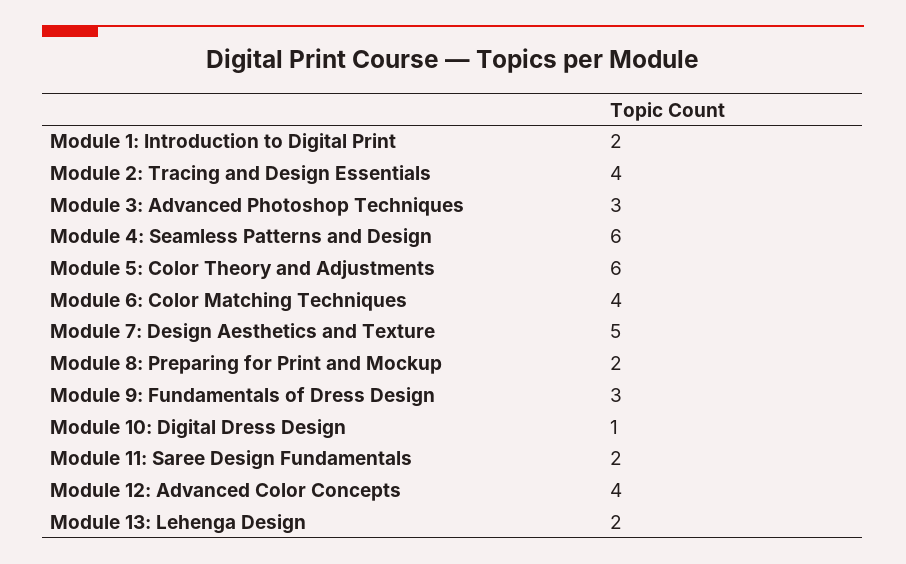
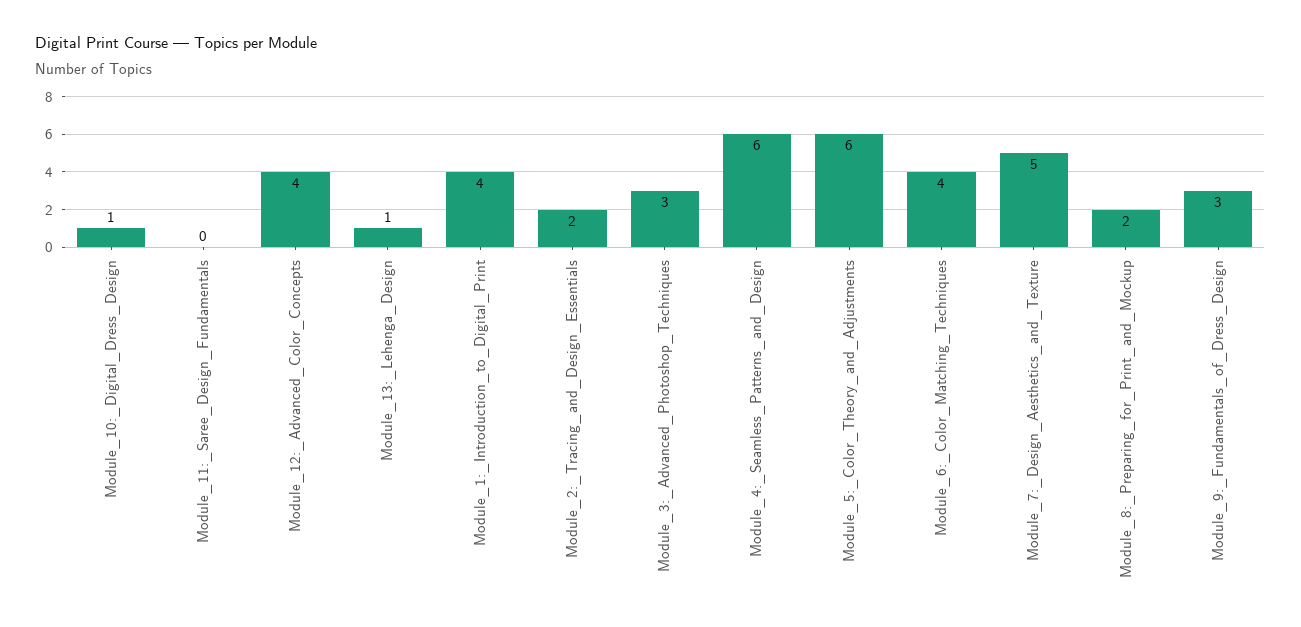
Module 1: Introduction to Digital Print: 2 -> 4
Module 2: Tracing and Design Essentials: 4 -> 2
Module 11: Saree Design Fundamentals: 2 -> 0
Module 13: Lehenga Design: 2 -> 1

